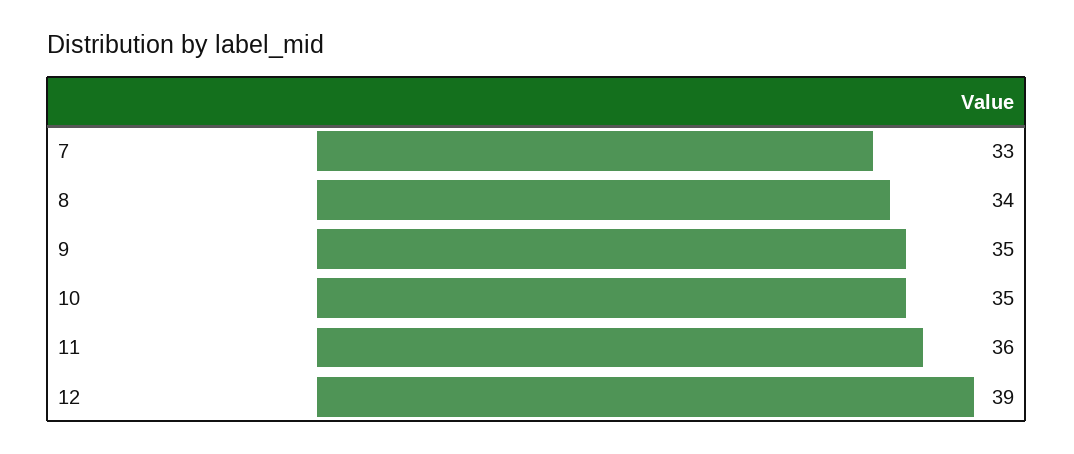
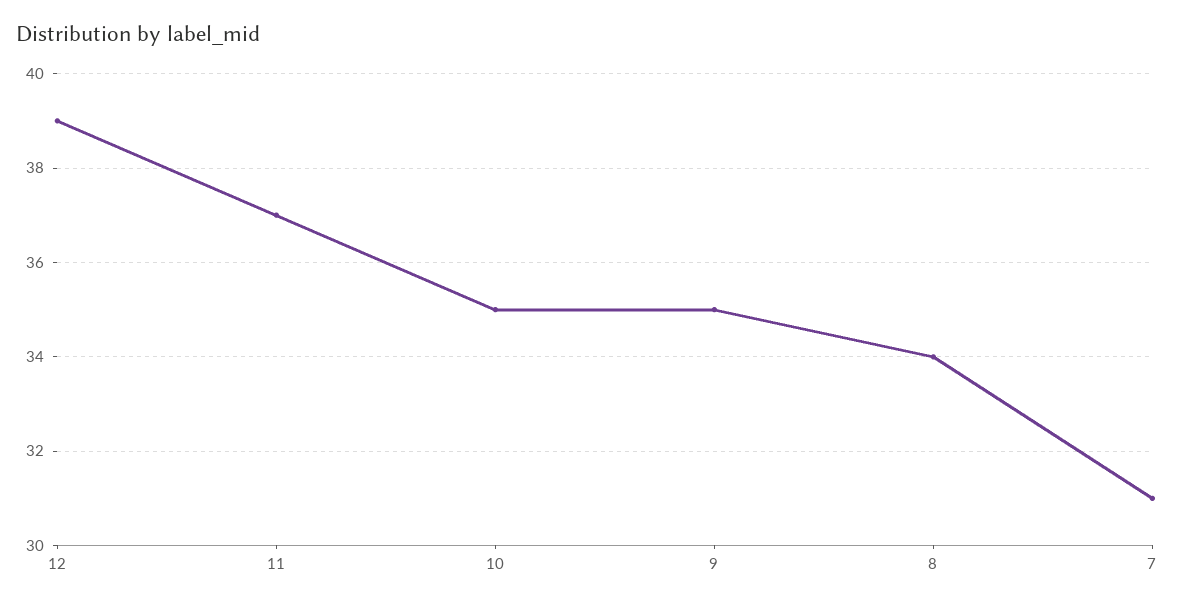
7: 33 -> 31
11: 36 -> 37

